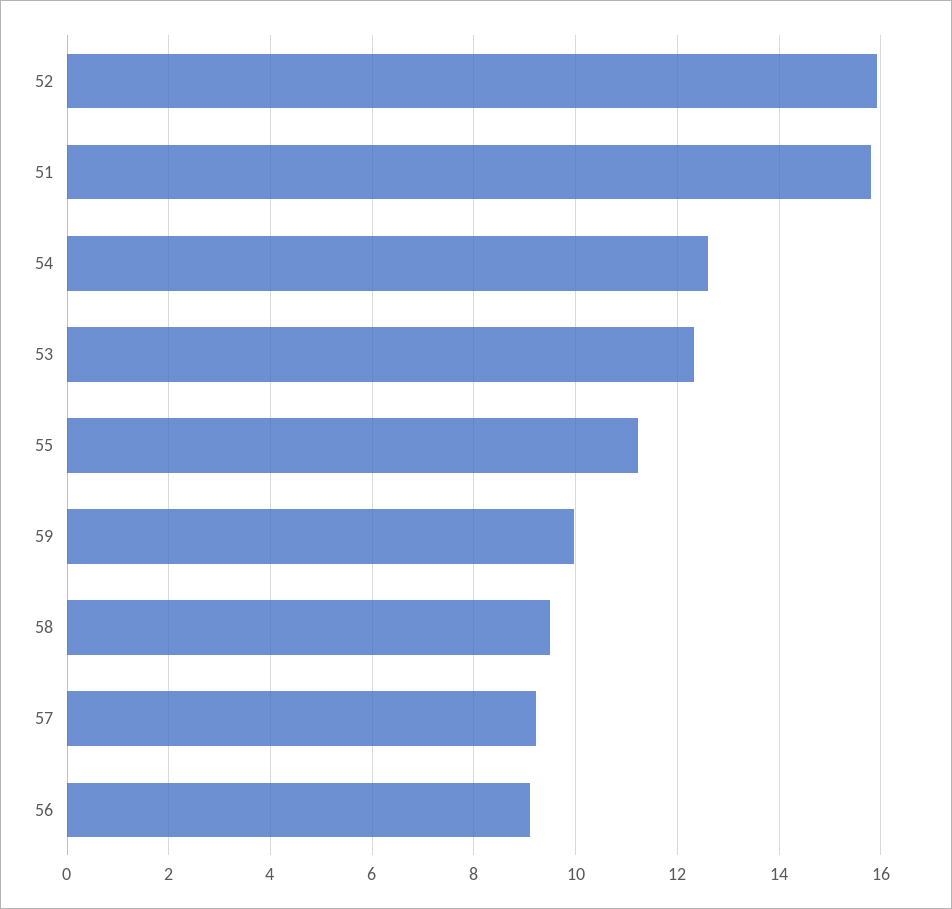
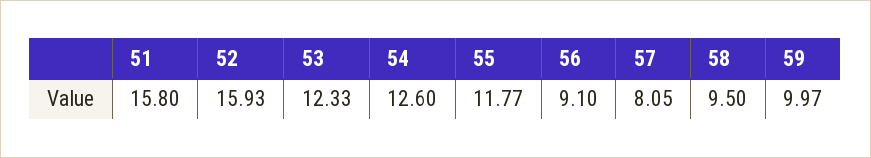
55: 11.2 -> 11.77
57: 9.2 -> 8.05

